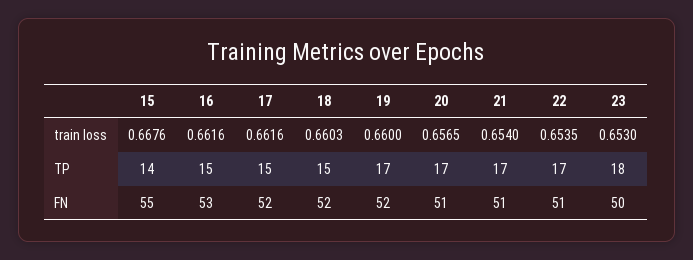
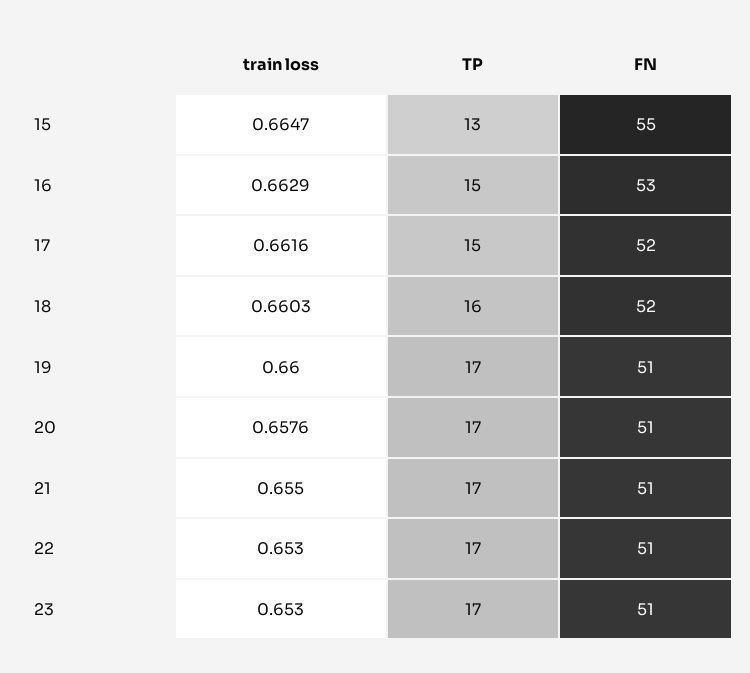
15, train loss: 0.6676 -> 0.6647
16, train loss: 0.6616 -> 0.6629
20, train loss: 0.6565 -> 0.6576
21, train loss: 0.654 -> 0.655
22, train loss: 0.6535 -> 0.653
15, TP: 14 -> 13
18, TP: 15 -> 16
23, TP: 18 -> 17
19, FN: 52 -> 51
23, FN: 50 -> 51

